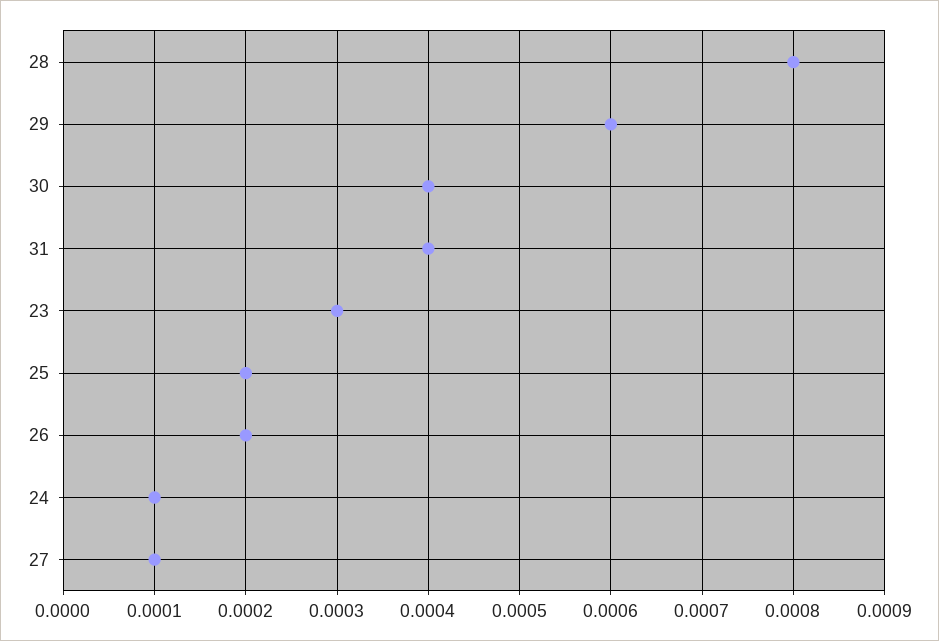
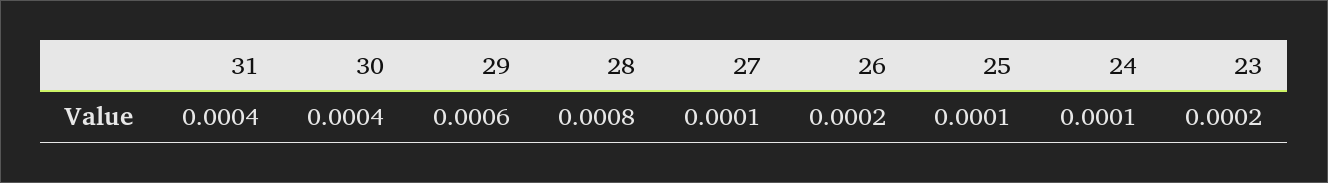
23: 0.0003 -> 0.0002
25: 0.0002 -> 0.0001

